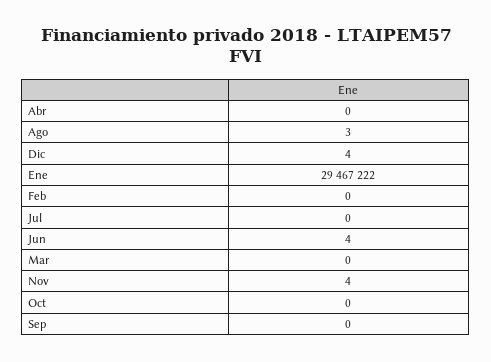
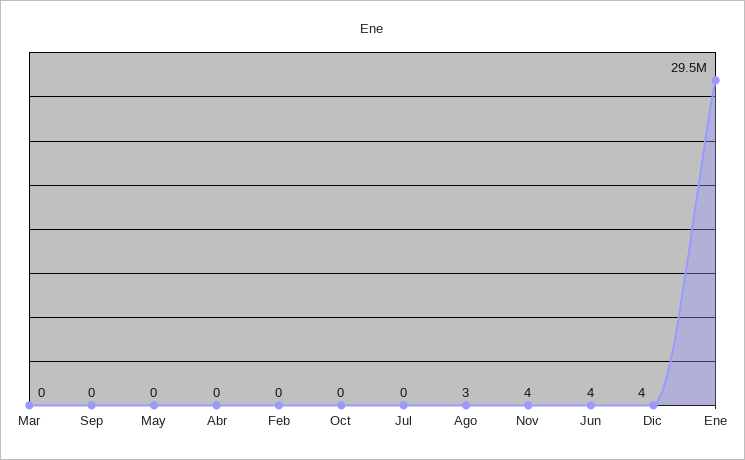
May: none -> 0

